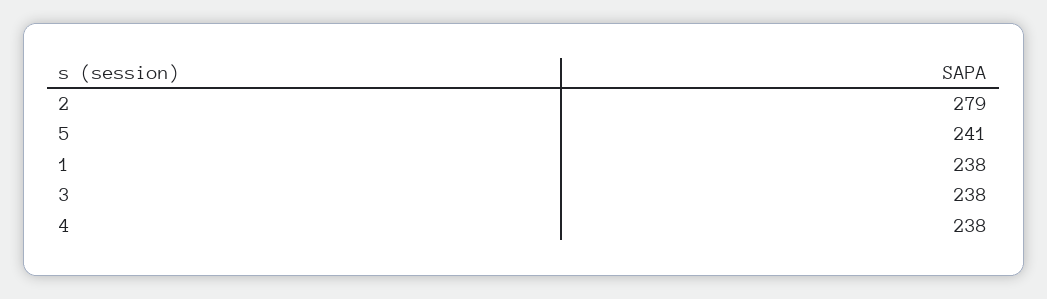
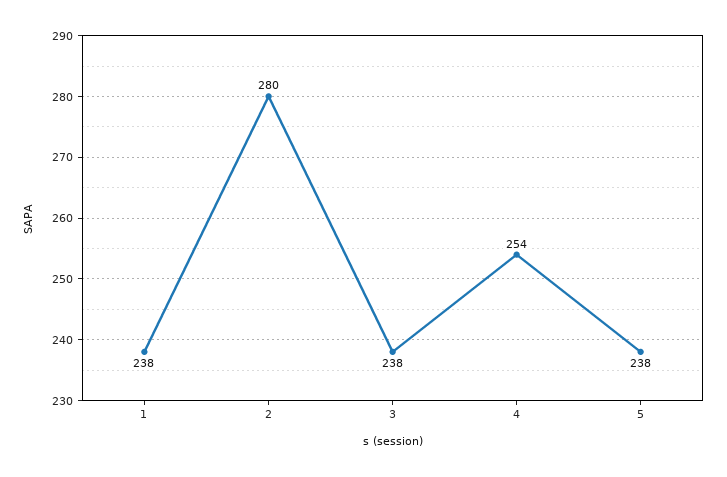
2: 279 -> 280
5: 241 -> 238
4: 238 -> 254

